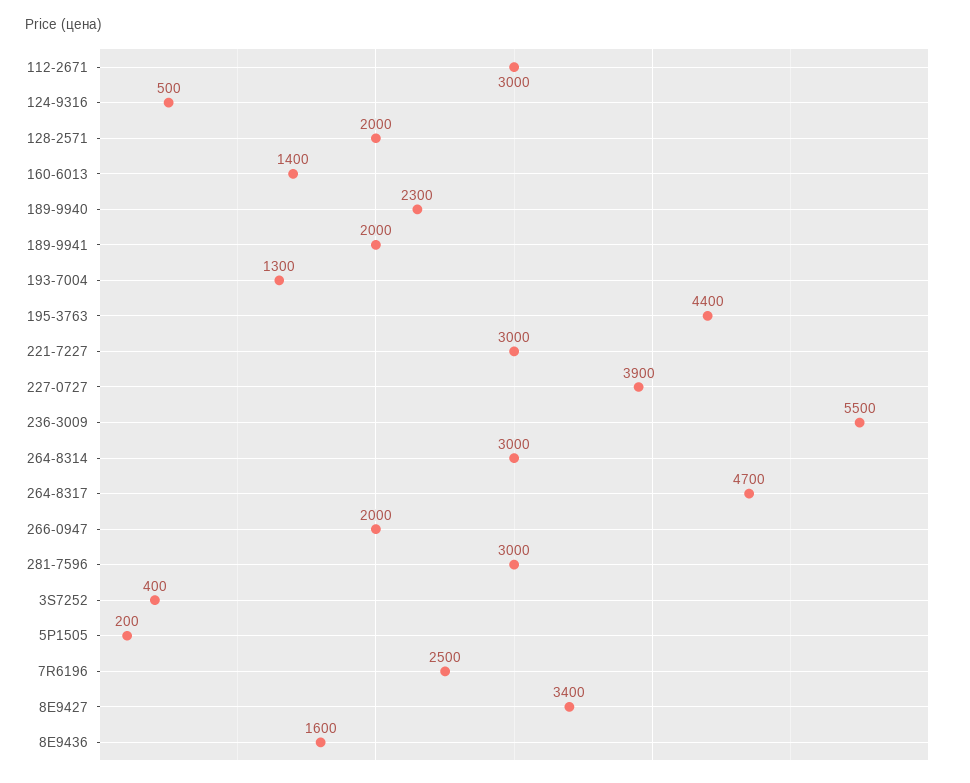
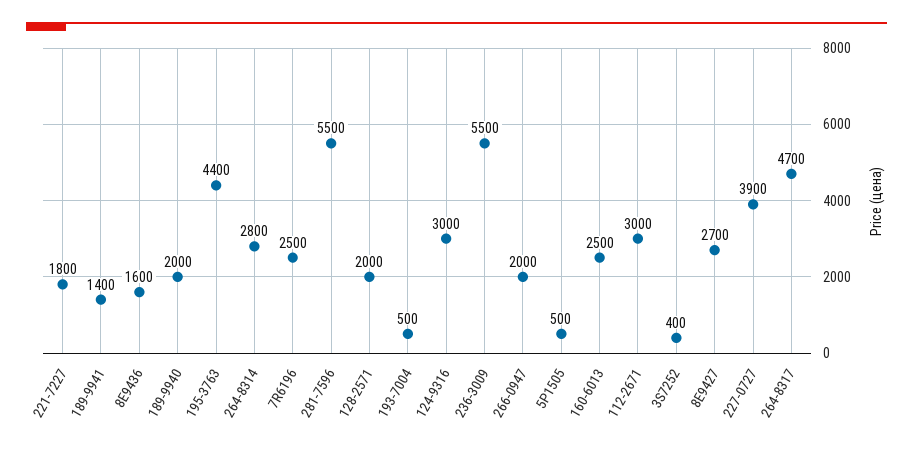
124-9316: 500 -> 3000
160-6013: 1400 -> 2500
189-9940: 2300 -> 2000
189-9941: 2000 -> 1400
193-7004: 1300 -> 500
221-7227: 3000 -> 1800
264-8314: 3000 -> 2800
281-7596: 3000 -> 5500
5P1505: 200 -> 500
8E9427: 3400 -> 2700

